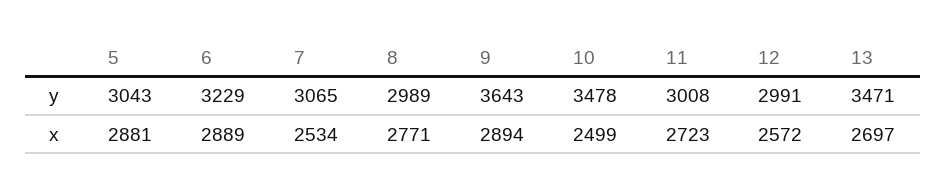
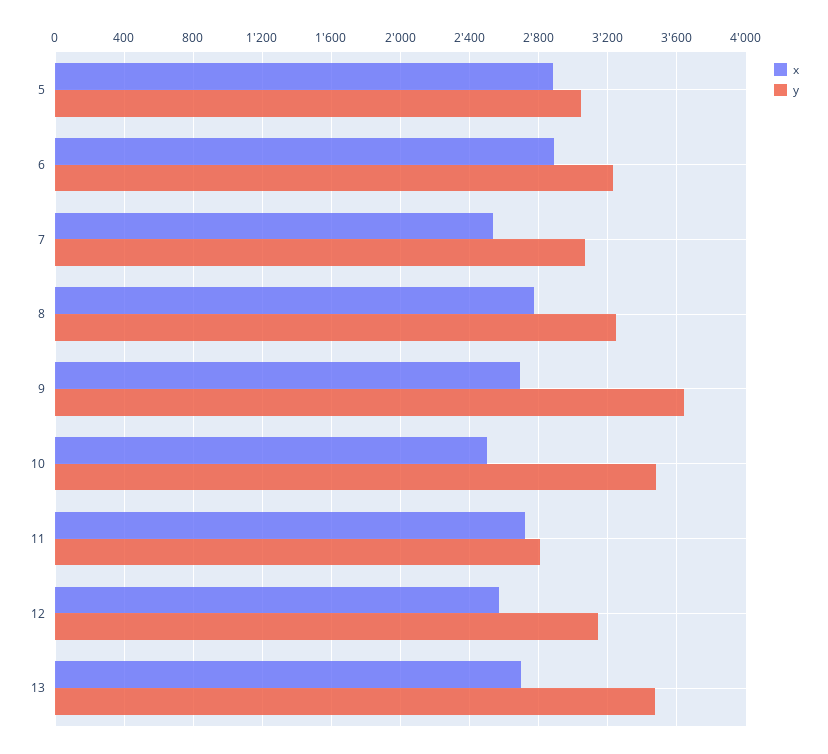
y, 8: 2989 -> 3250
y, 11: 3008 -> 2800
y, 12: 2991 -> 3150
x, 9: 2894 -> 2700

